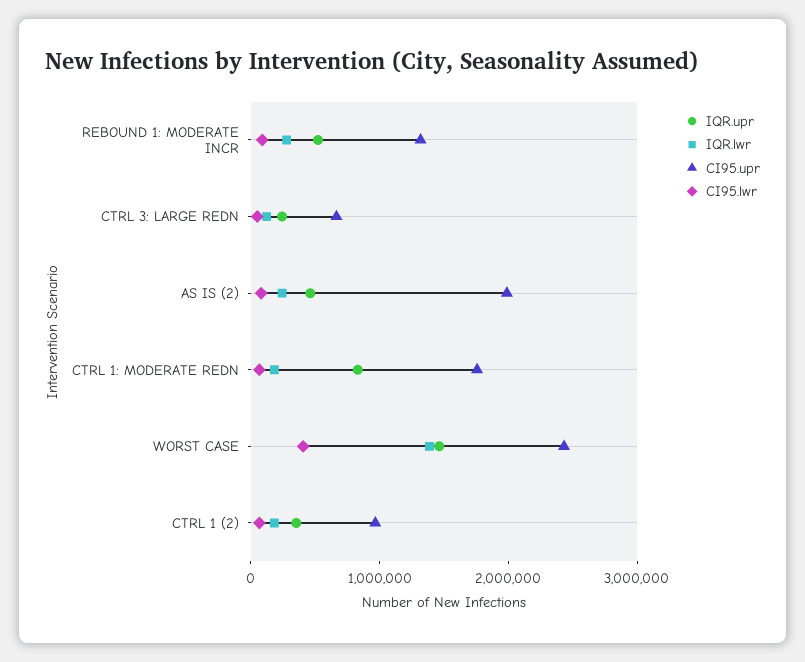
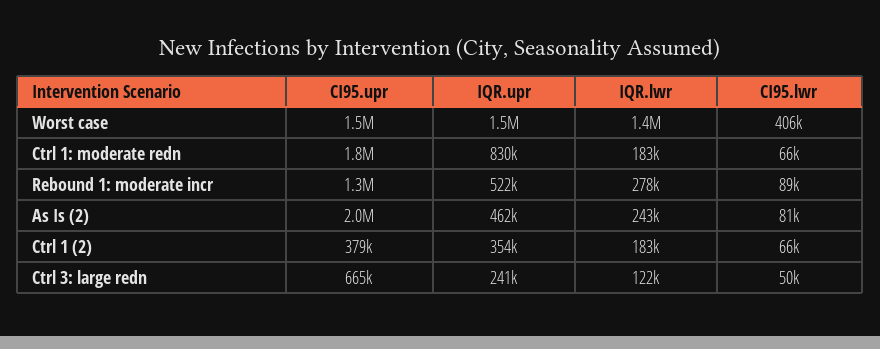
CI95.upr, WORST CASE: 2400000 -> 1500000
CI95.upr, CTRL 1 (2): 1000000 -> 379000

